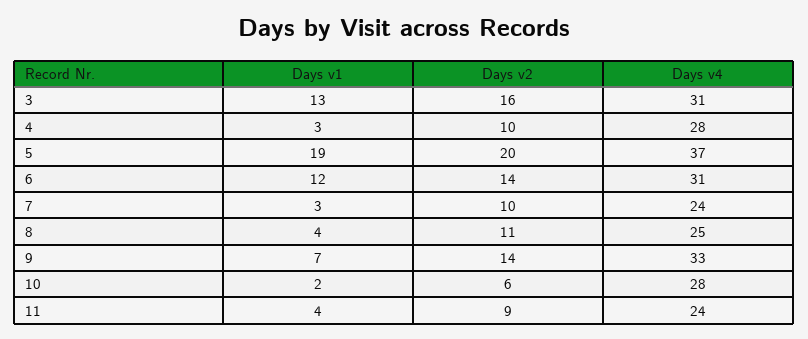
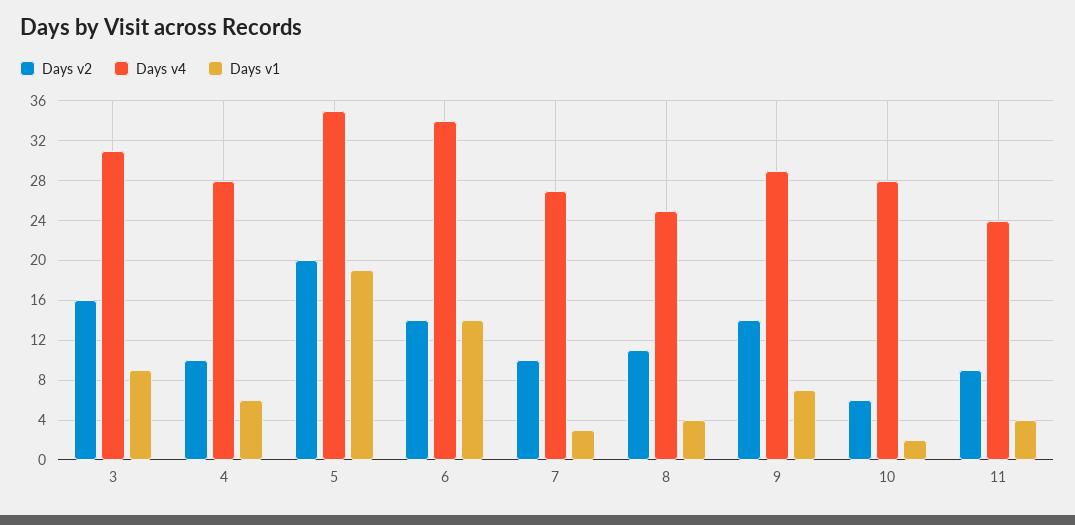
Days v1, 3: 13 -> 9
Days v1, 4: 3 -> 6
Days v4, 5: 37 -> 35
Days v1, 6: 12 -> 14
Days v4, 6: 31 -> 34
Days v4, 7: 24 -> 27
Days v4, 9: 33 -> 29

